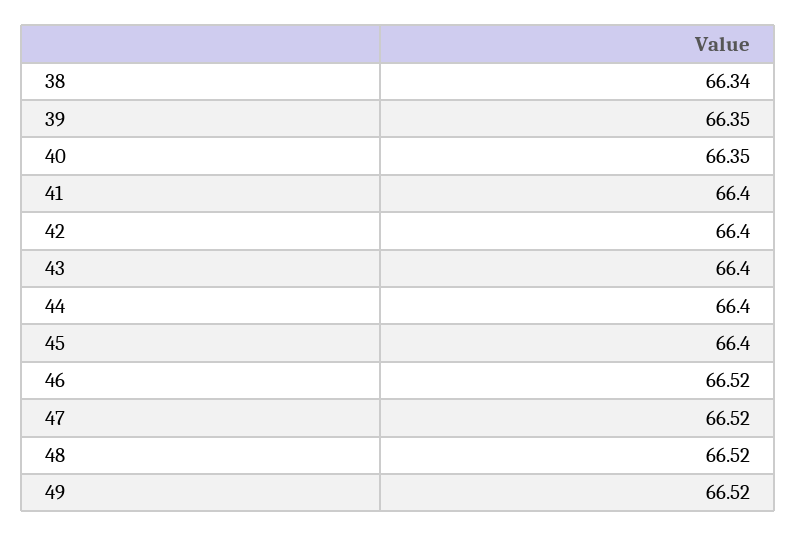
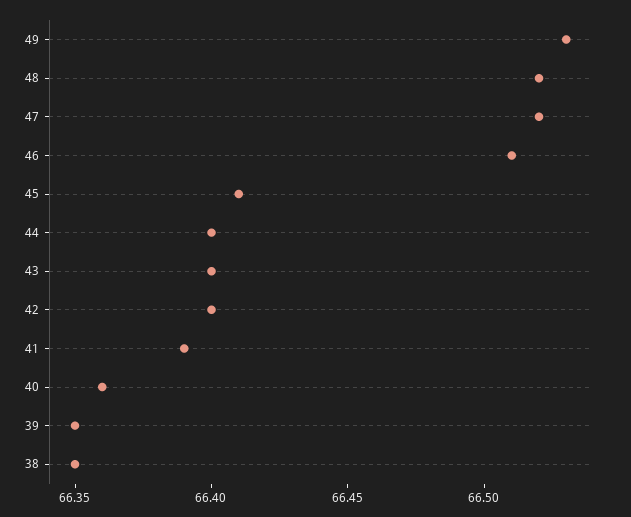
38: 66.34 -> 66.35
40: 66.35 -> 66.36
41: 66.4 -> 66.39
45: 66.4 -> 66.41
46: 66.52 -> 66.51
49: 66.52 -> 66.53

